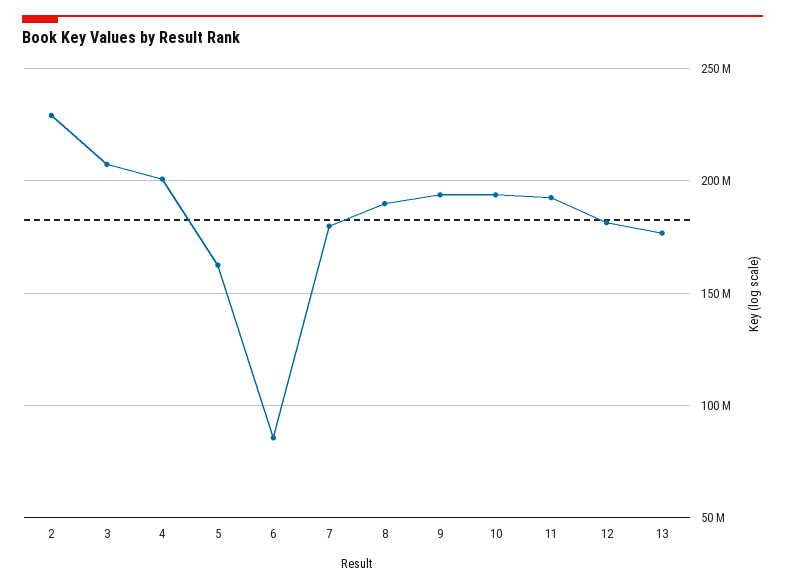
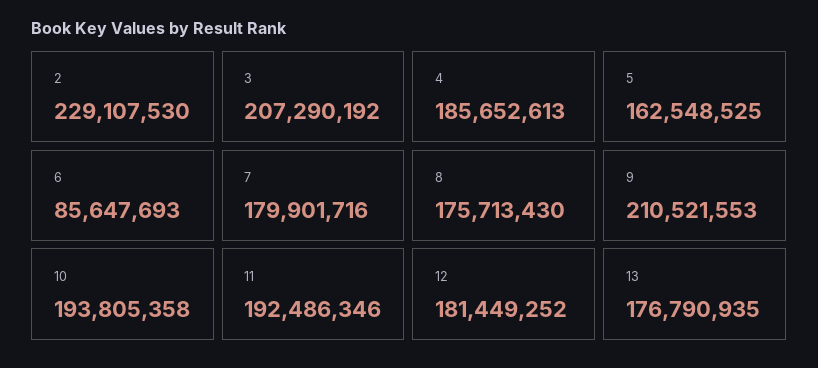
4: 200000000 -> 185652613
8: 190000000 -> 175713430
9: 195000000 -> 210521553

